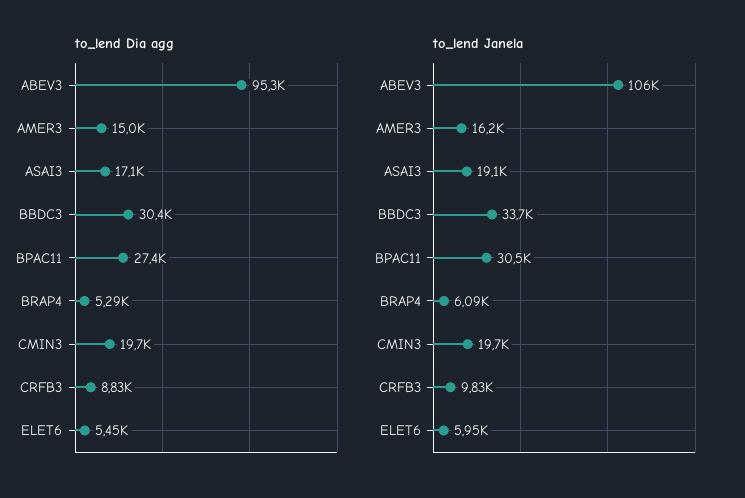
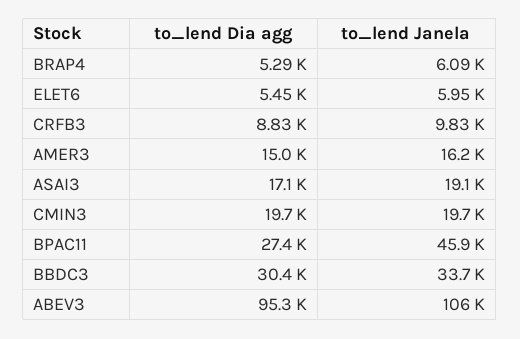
to_lend Janela, BPAC11: 30500 -> 45900

